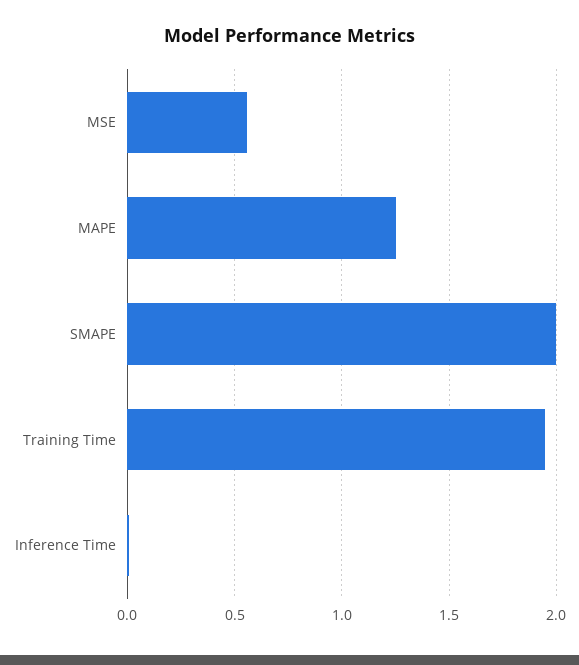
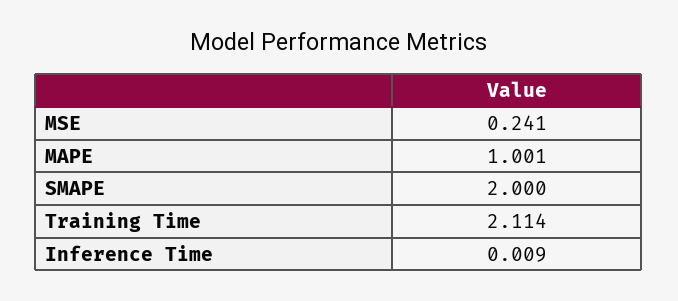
MSE: 0.55 -> 0.241
MAPE: 1.25 -> 1.001
Training Time: 1.95 -> 2.114

